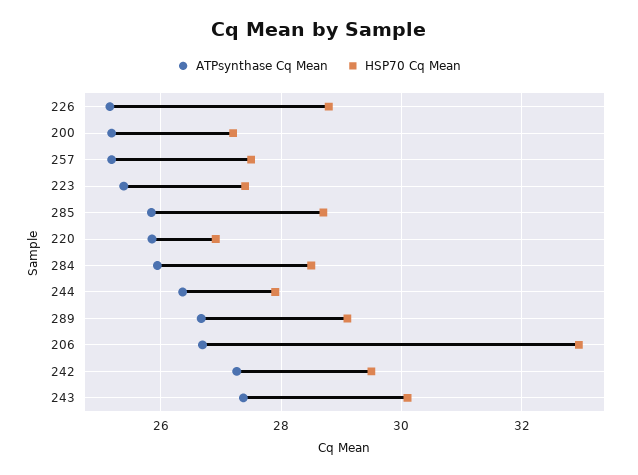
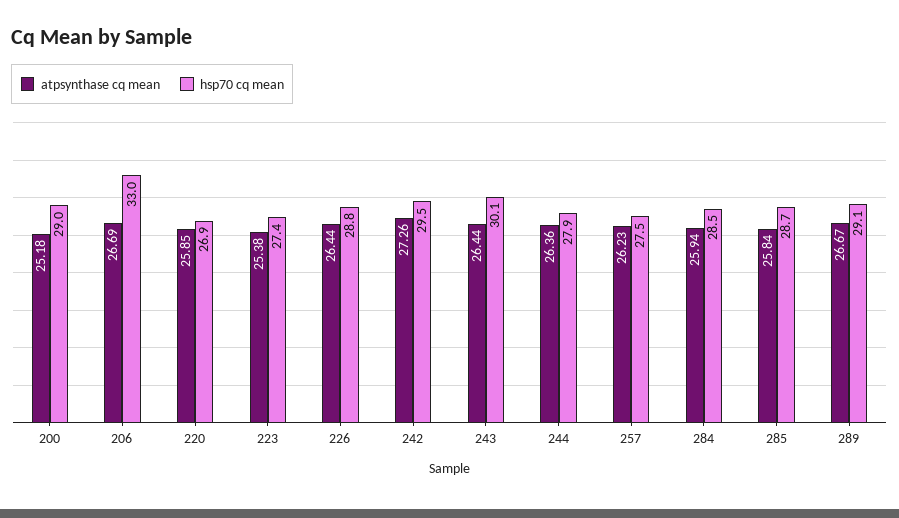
ATPsynthase Cq Mean, 226: 25.2 -> 26.44
HSP70 Cq Mean, 200: 27.2 -> 29
ATPsynthase Cq Mean, 257: 25.2 -> 26.23
ATPsynthase Cq Mean, 243: 27.4 -> 26.44

